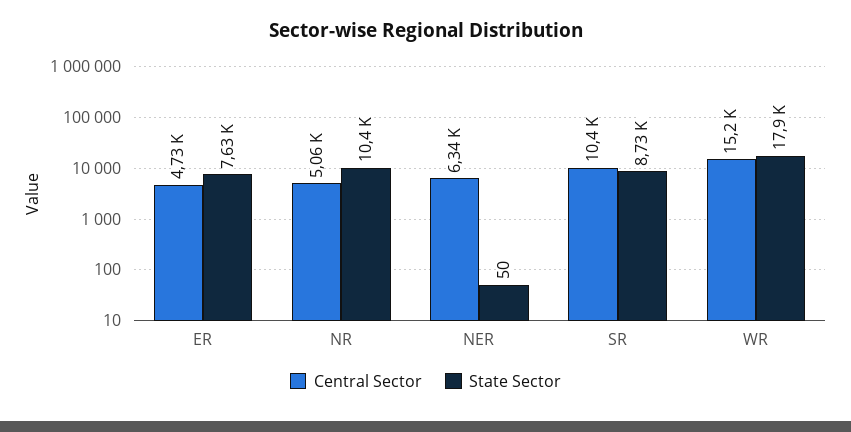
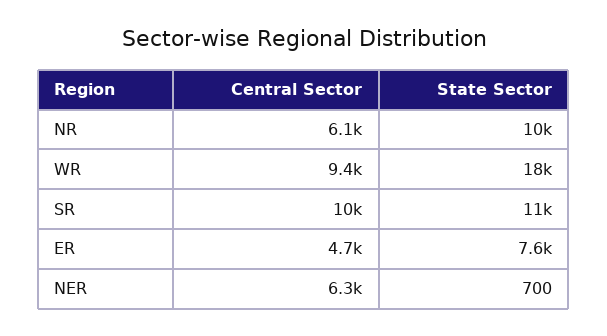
Central Sector, NR: 5060 -> 6100
State Sector, NER: 50 -> 700
State Sector, SR: 8730 -> 11000
Central Sector, WR: 15200 -> 9400

